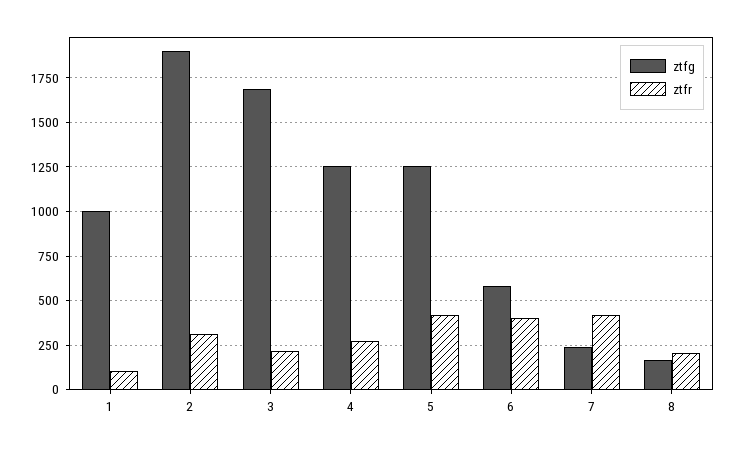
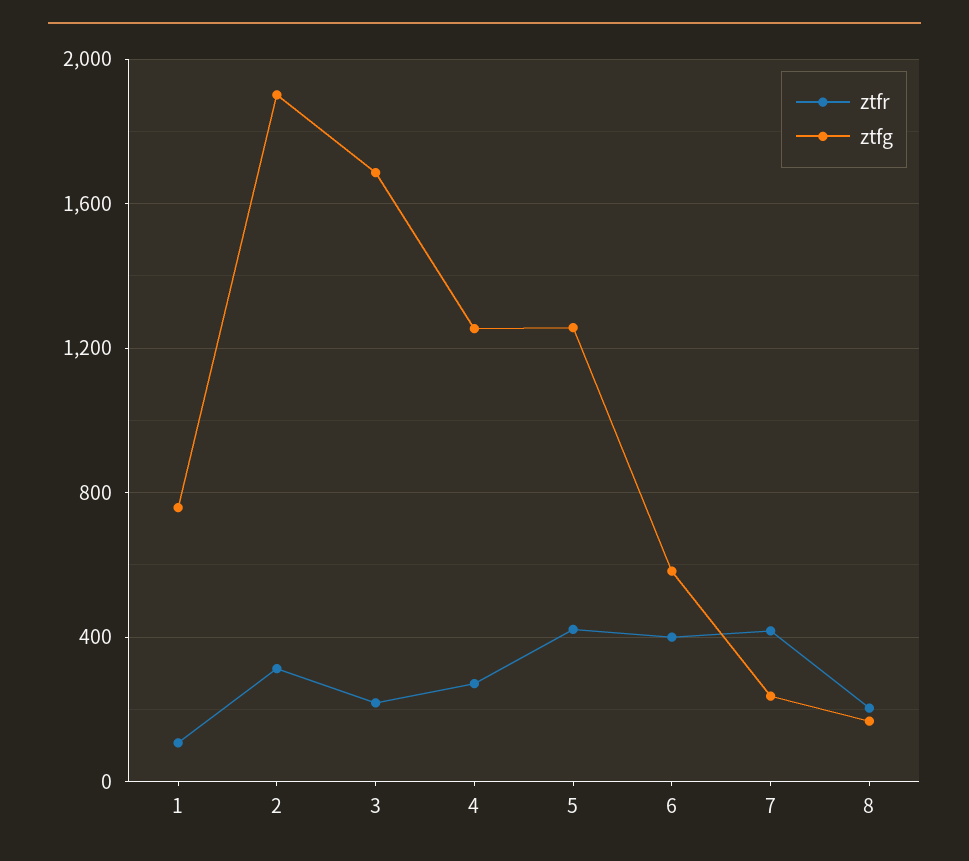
ztfg, 1: 1000 -> 750

